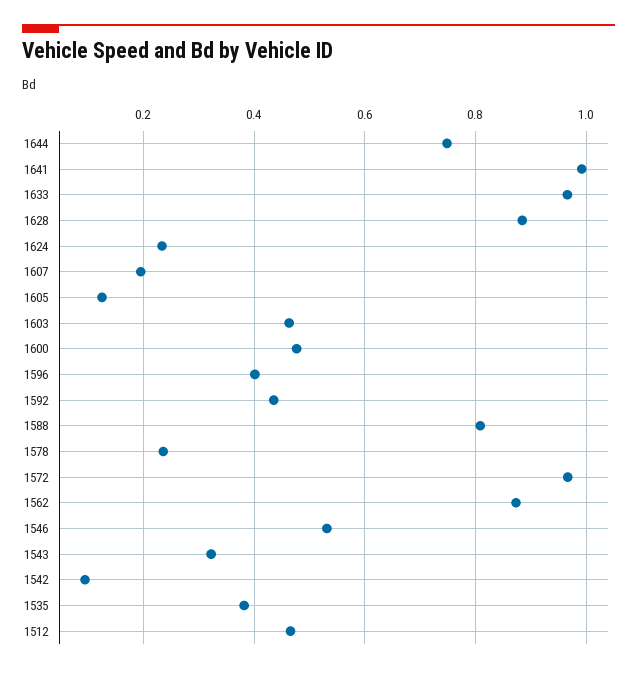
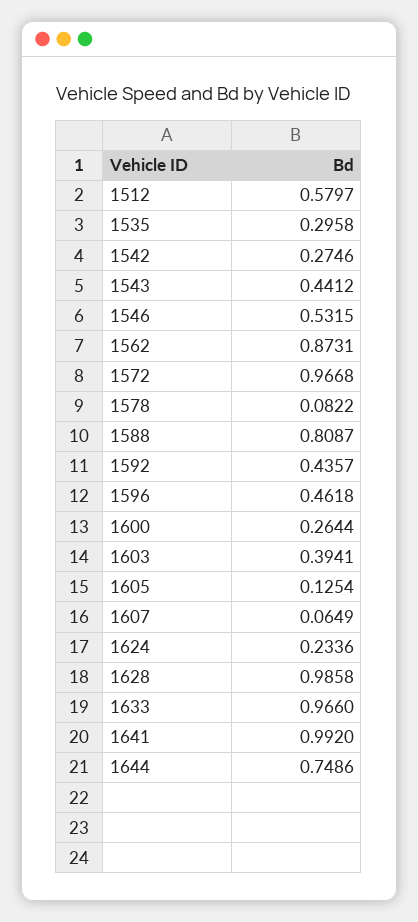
1628: 0.88 -> 0.9858
1607: 0.2 -> 0.0649
1603: 0.46 -> 0.3941
1600: 0.48 -> 0.2644
1596: 0.4 -> 0.4618
1578: 0.24 -> 0.0822
1543: 0.32 -> 0.4412
1542: 0.1 -> 0.2746
1535: 0.38 -> 0.2958
1512: 0.46 -> 0.5797

